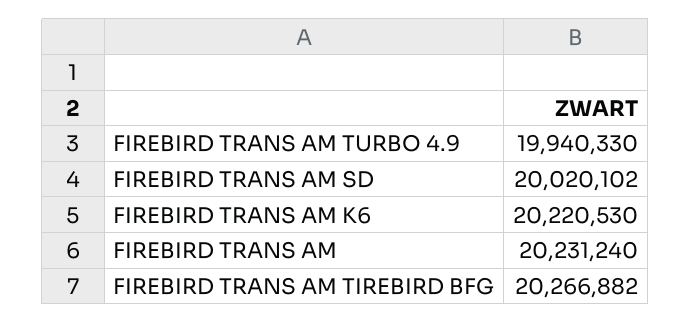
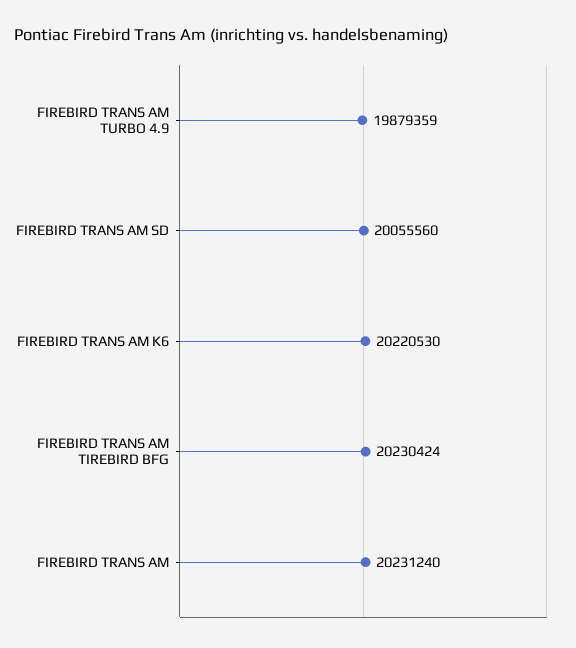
FIREBIRD TRANS AM TURBO 4.9: 19940330 -> 19879359
FIREBIRD TRANS AM SD: 20020102 -> 20055560
FIREBIRD TRANS AM TIREBIRD BFG: 20266882 -> 20230424

